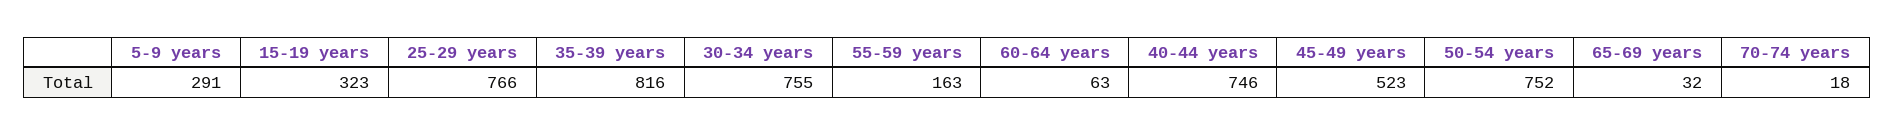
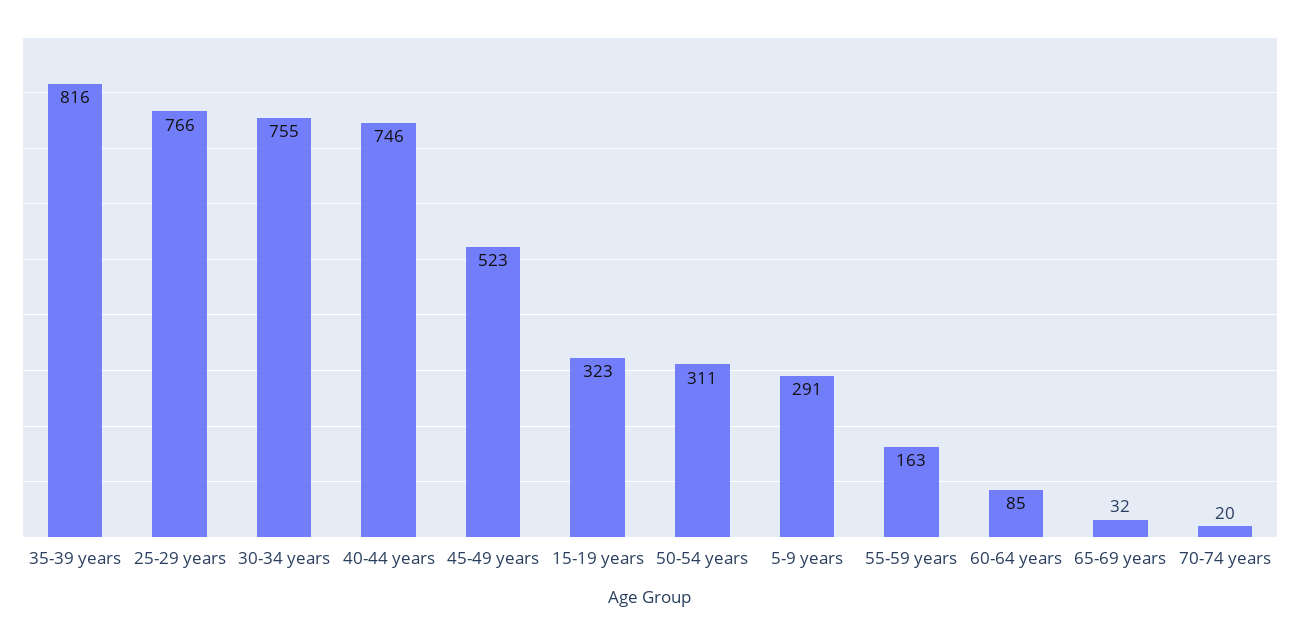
60-64 years: 63 -> 85
50-54 years: 752 -> 311
70-74 years: 18 -> 20

